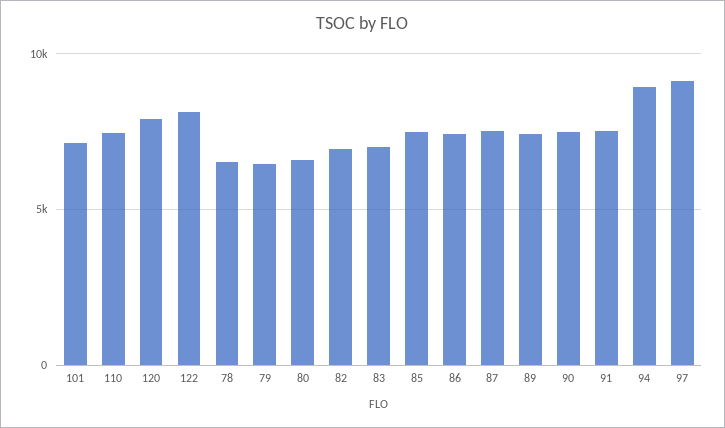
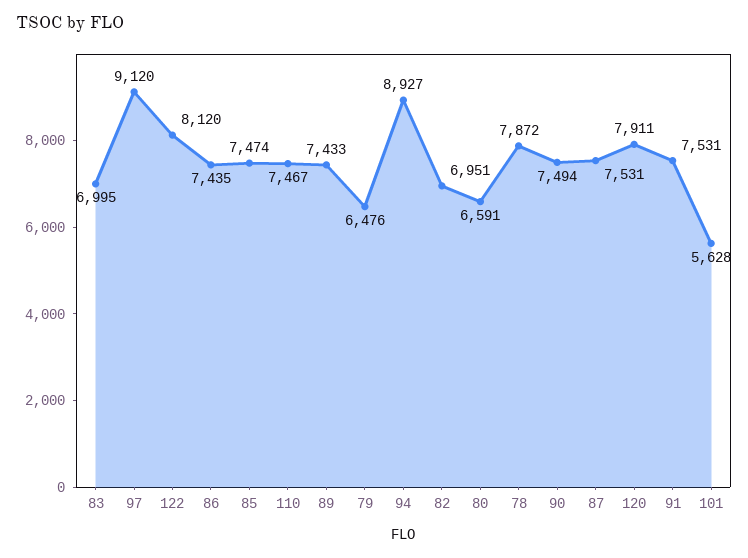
101: 7000 -> 5628
78: 6500 -> 7872

